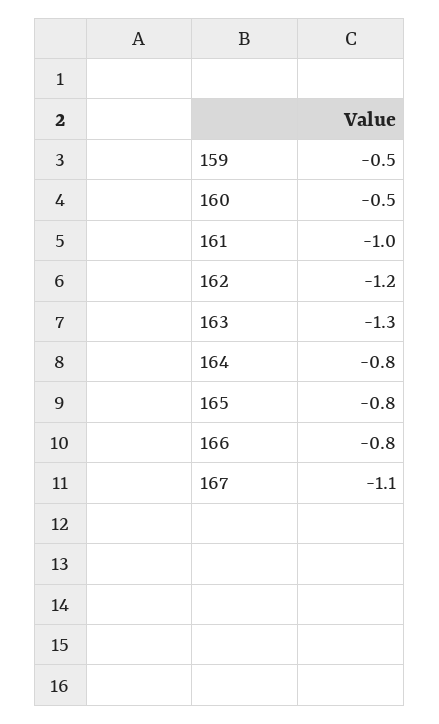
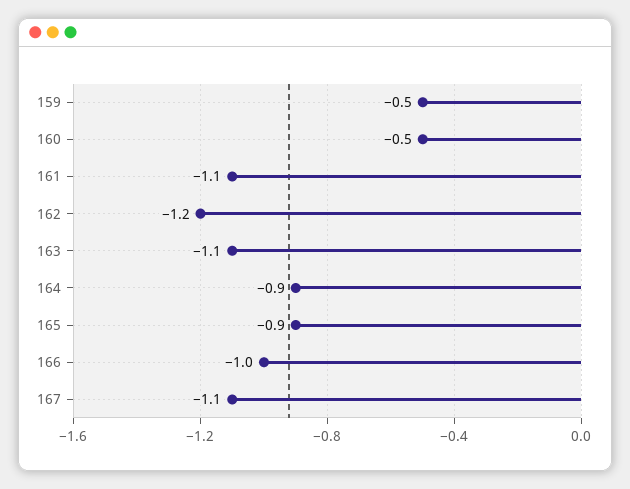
161: -1 -> -1.1
163: -1.3 -> -1.1
164: -0.8 -> -0.9
165: -0.8 -> -0.9
166: -0.8 -> -1

